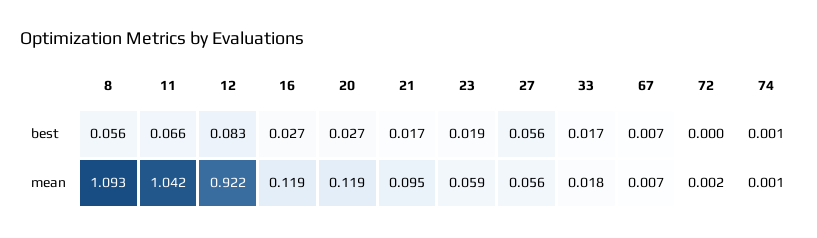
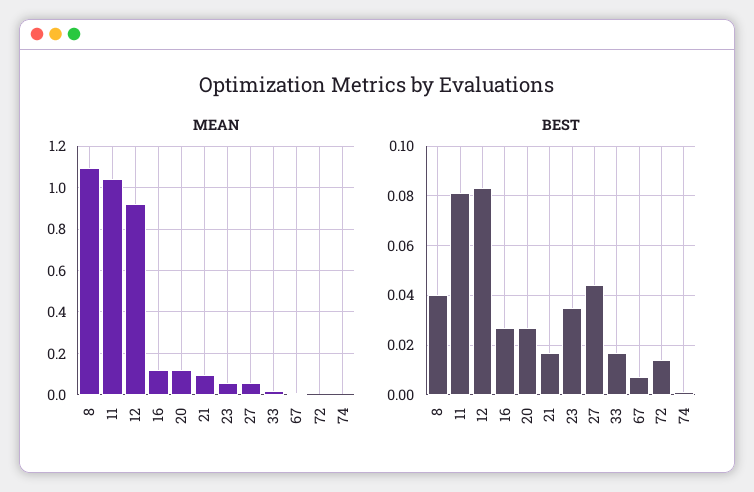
best, 8: 0.056 -> 0.04
best, 11: 0.066 -> 0.08
best, 23: 0.019 -> 0.035
best, 27: 0.056 -> 0.045
best, 72: 0 -> 0.015

